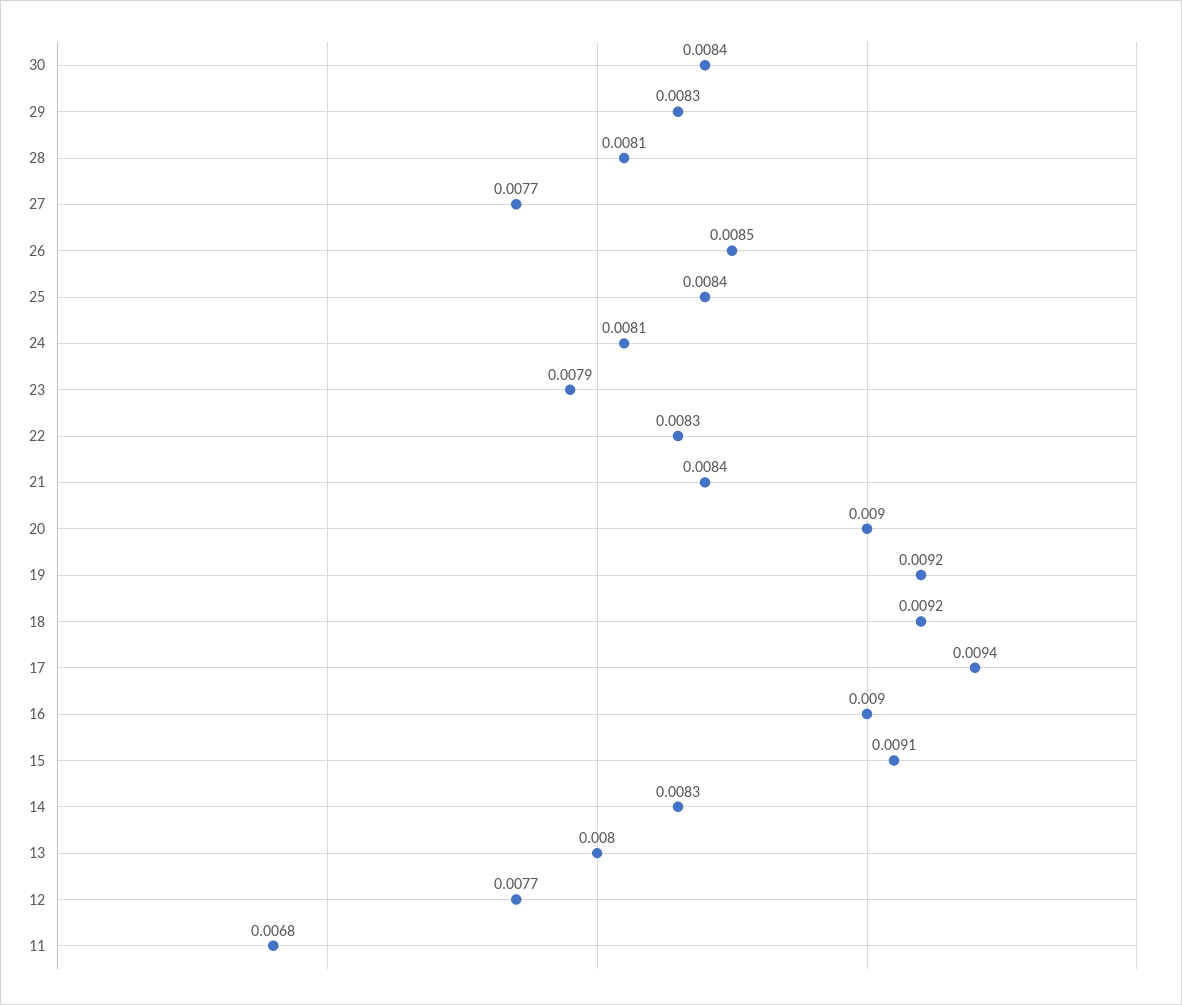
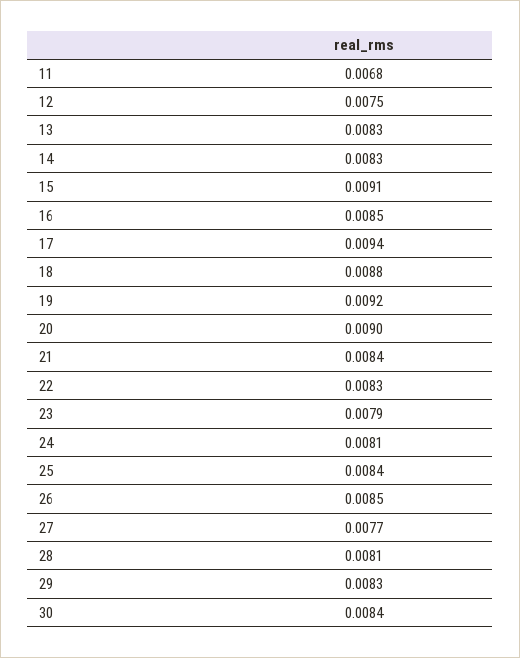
18: 0.0092 -> 0.0088
16: 0.009 -> 0.0085
13: 0.008 -> 0.0083
12: 0.0077 -> 0.0075

